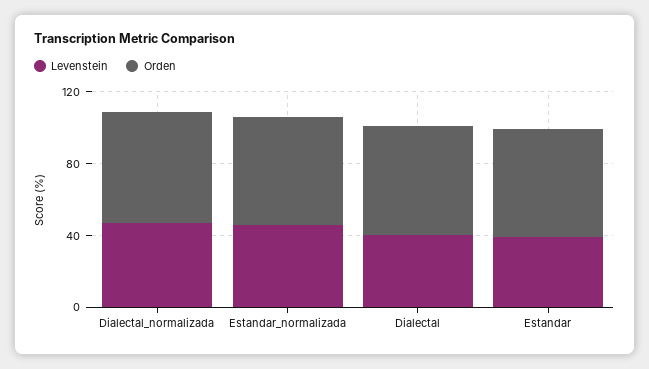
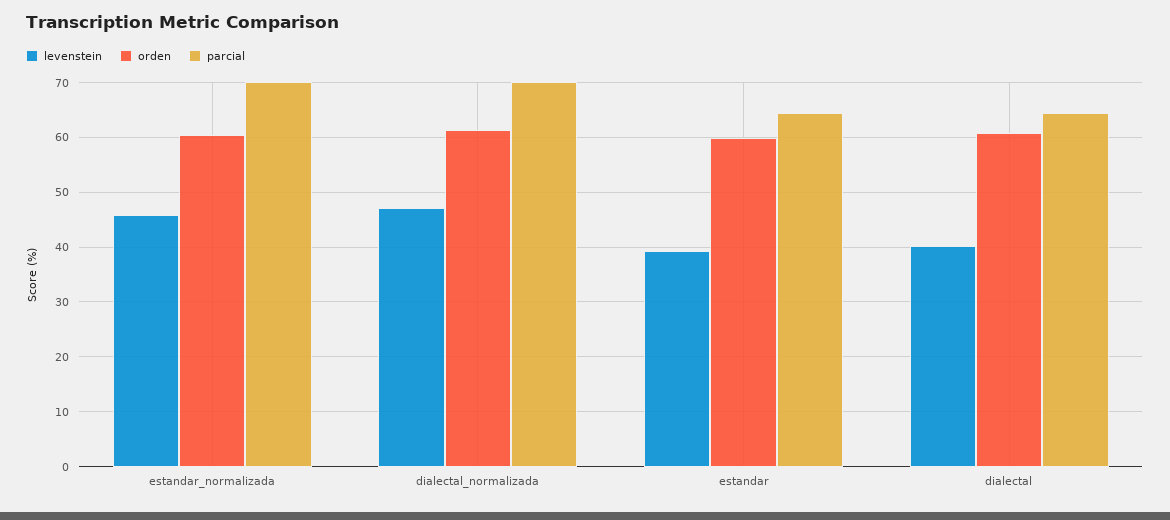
parcial, Estandar_normalizada: none -> 70
parcial, Dialectal_normalizada: none -> 70
parcial, Estandar: none -> 64
parcial, Dialectal: none -> 64

